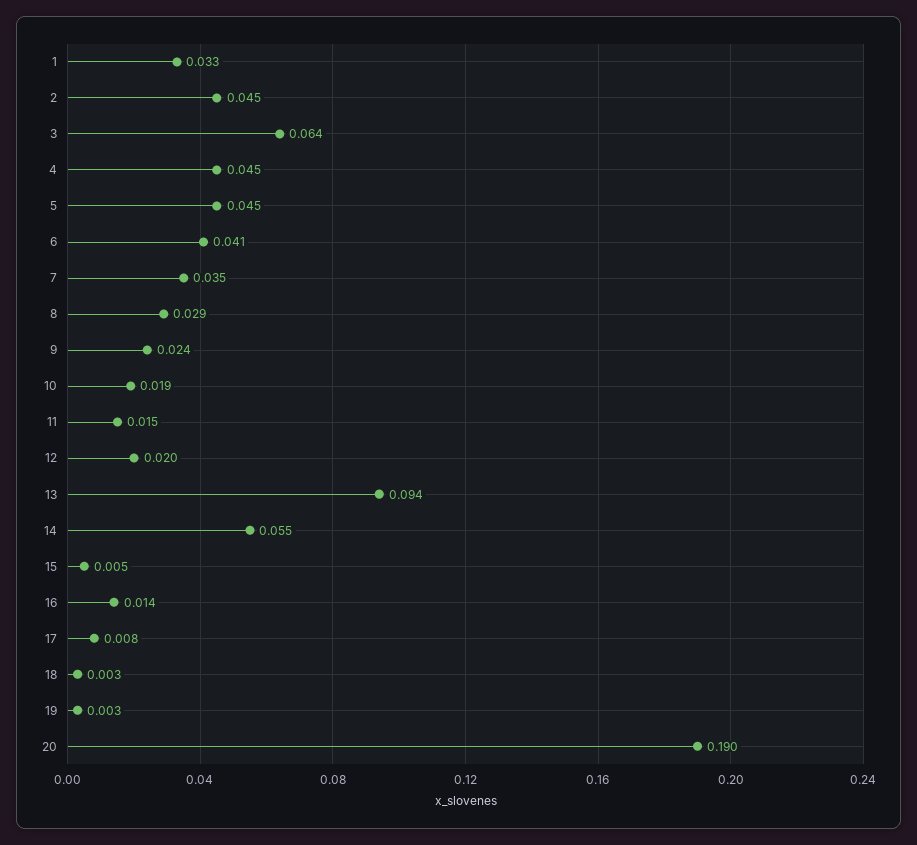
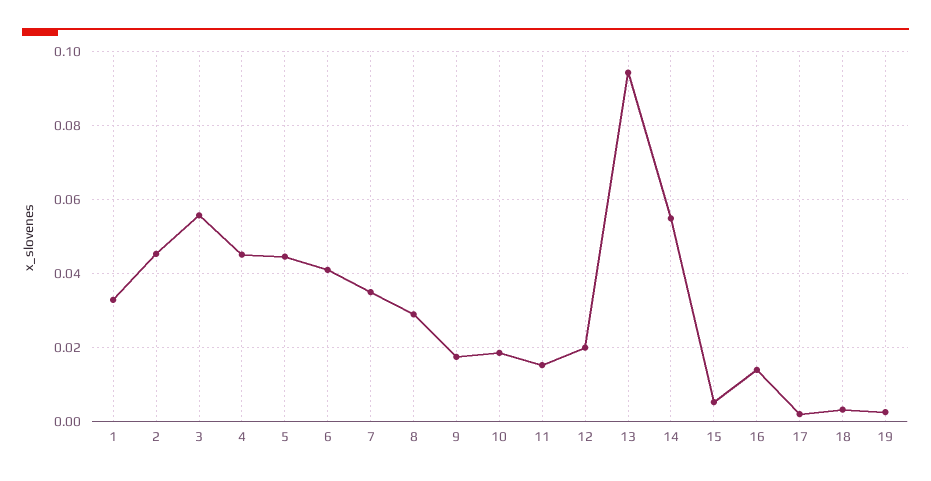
3: 0.064 -> 0.056
9: 0.024 -> 0.018
17: 0.008 -> 0.002
20: 0.19 -> none

